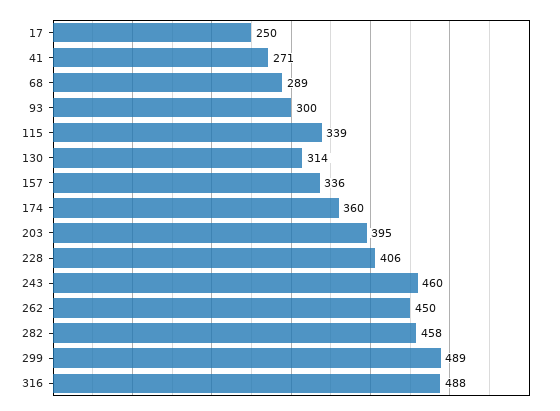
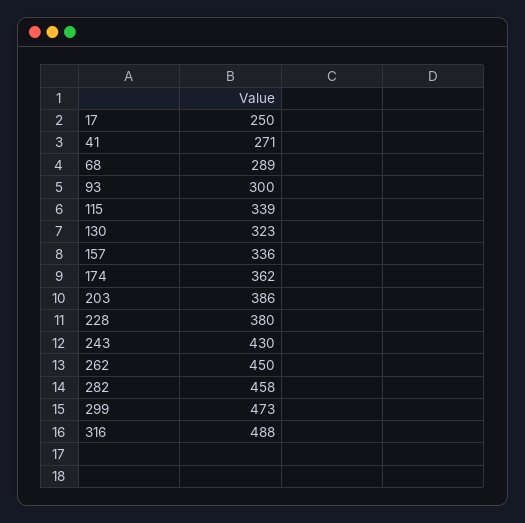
130: 314 -> 323
174: 360 -> 362
203: 395 -> 386
228: 406 -> 380
243: 460 -> 430
299: 489 -> 473

